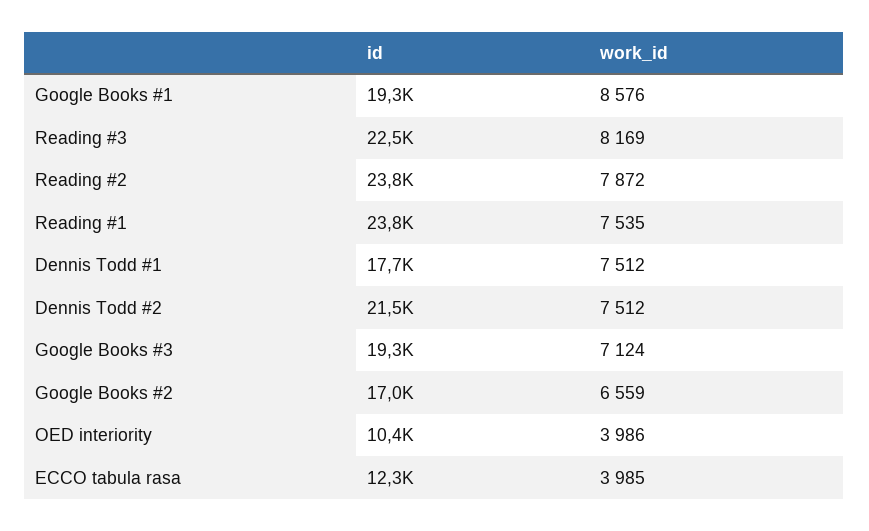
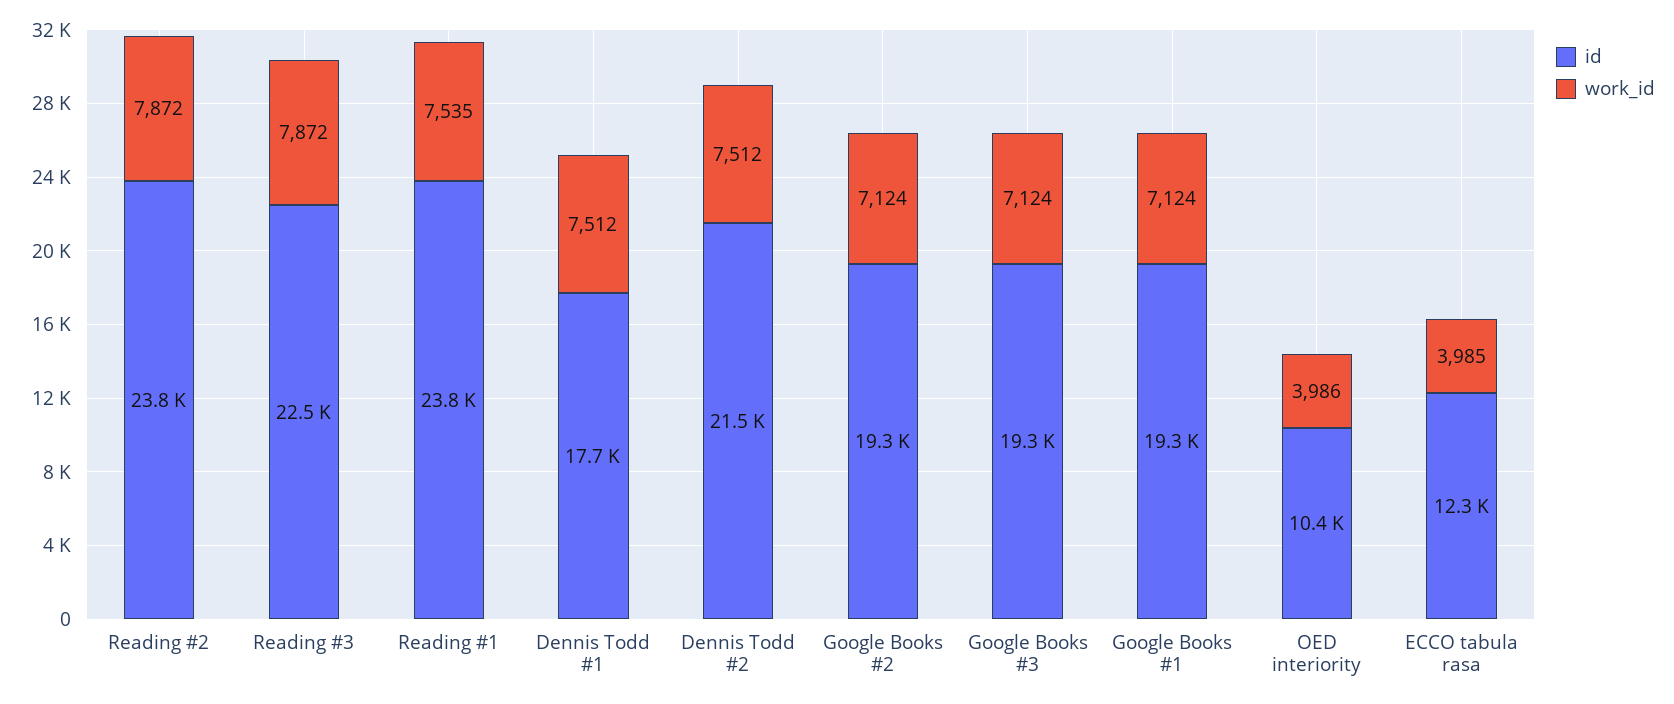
work_id, Google Books #1: 8576 -> 7124
work_id, Reading #3: 8169 -> 7872
id, Google Books #2: 17000 -> 19300
work_id, Google Books #2: 6559 -> 7124

